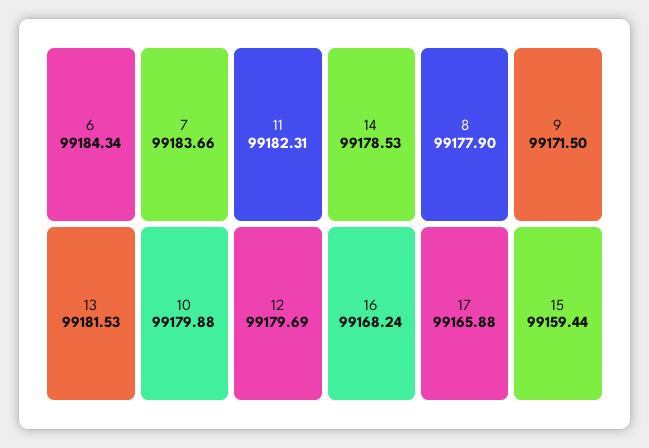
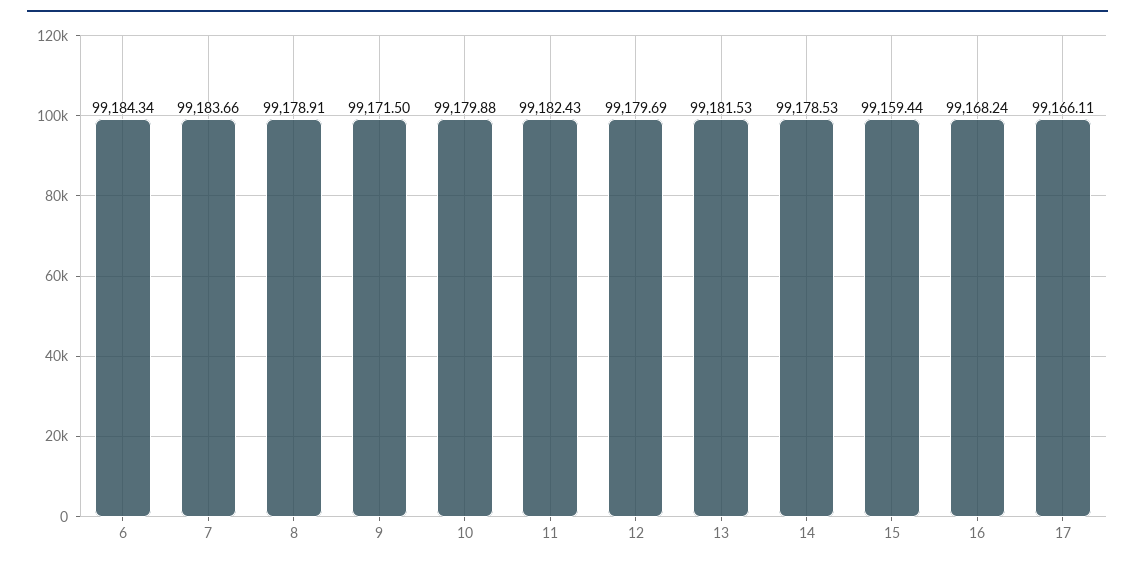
11: 99182.31 -> 99182.43
8: 99177.9 -> 99178.91
17: 99165.88 -> 99166.11

